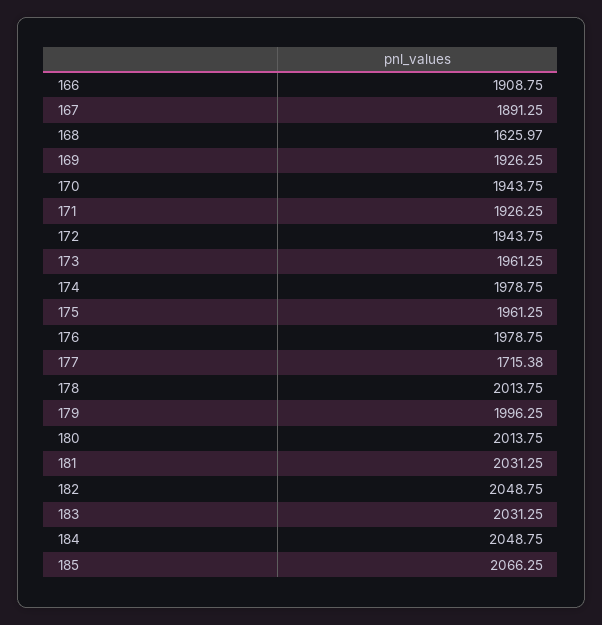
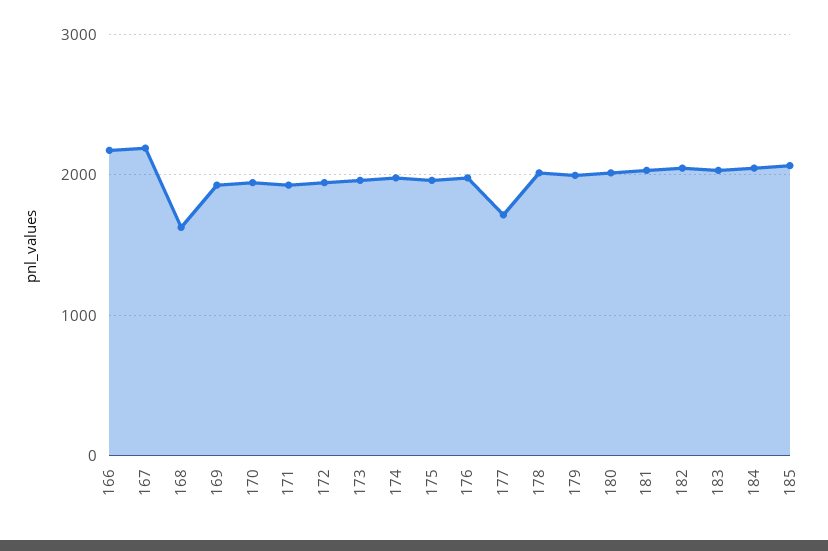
166: 1908.75 -> 2200
167: 1891.25 -> 2200

